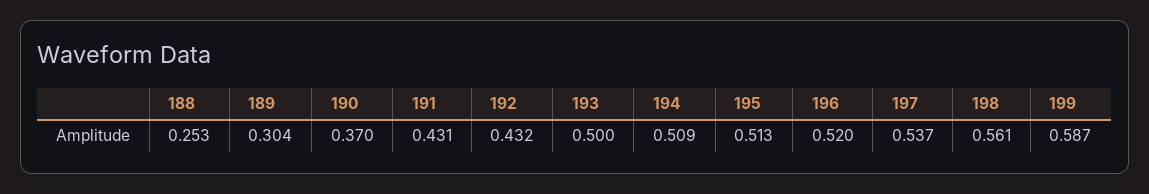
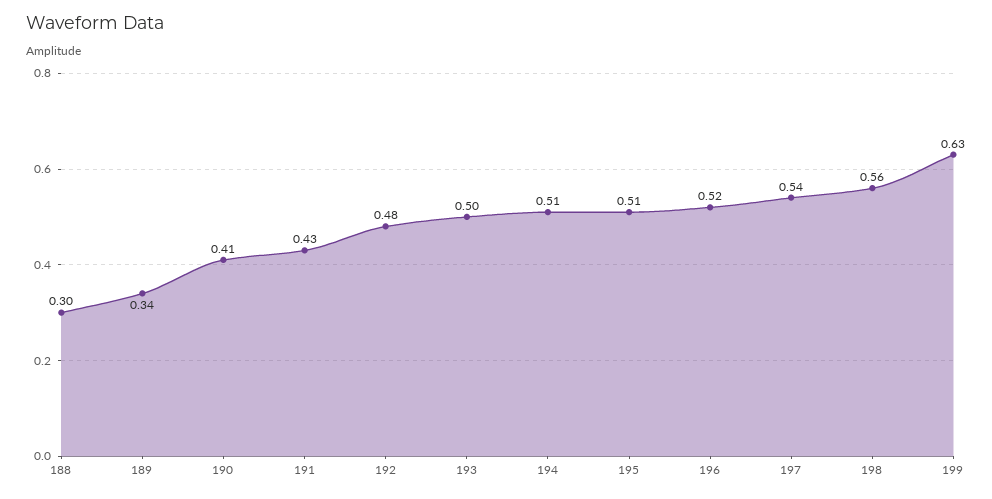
188: 0.253 -> 0.3
189: 0.304 -> 0.34
190: 0.37 -> 0.41
192: 0.432 -> 0.48
199: 0.587 -> 0.63

